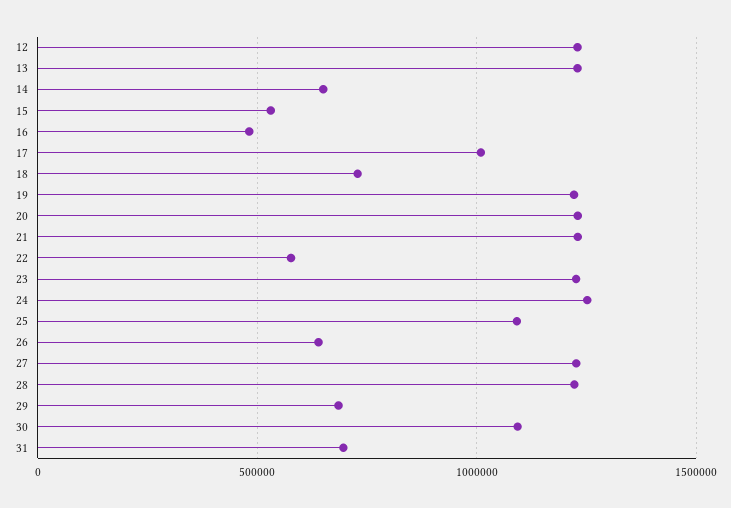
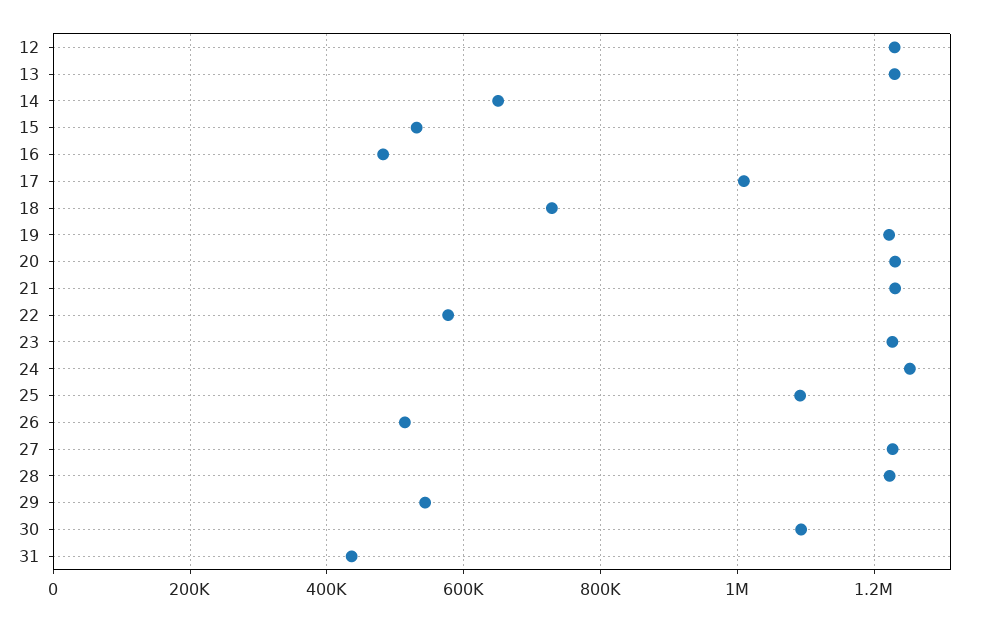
26: 650000 -> 520000
29: 700000 -> 540000
31: 700000 -> 440000

